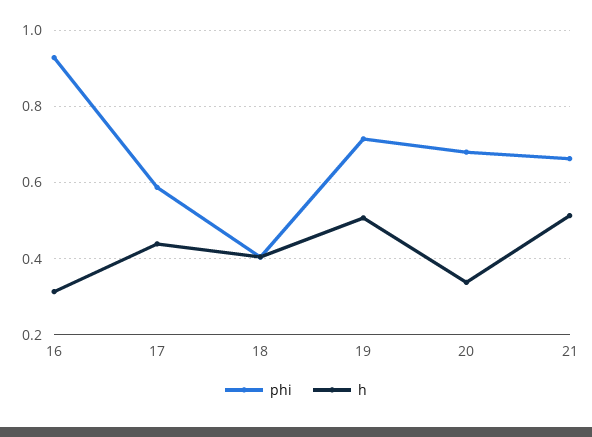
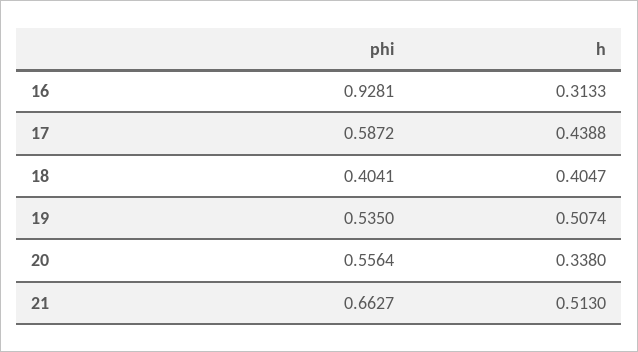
phi, 19: 0.72 -> 0.535
phi, 20: 0.68 -> 0.5564

